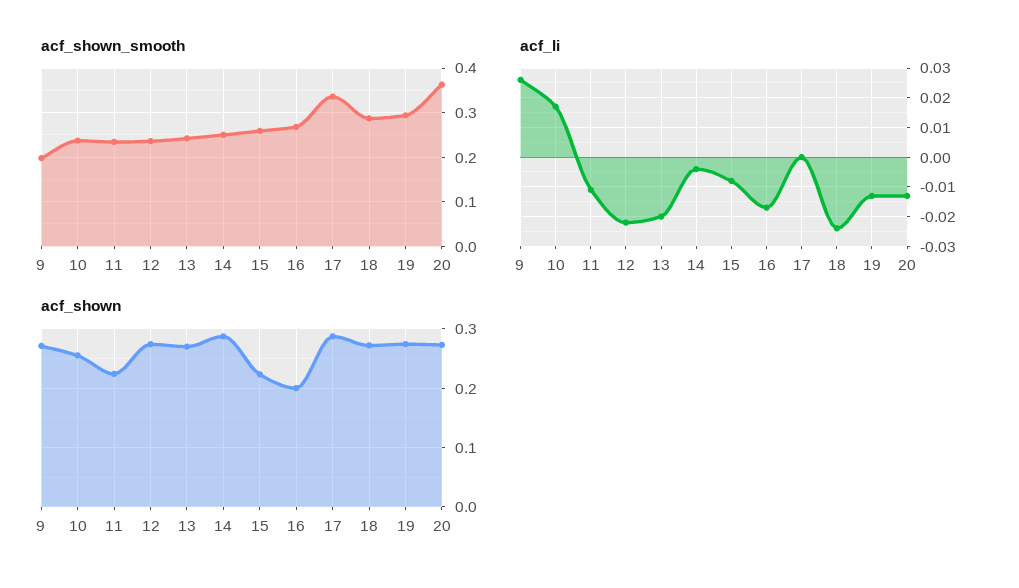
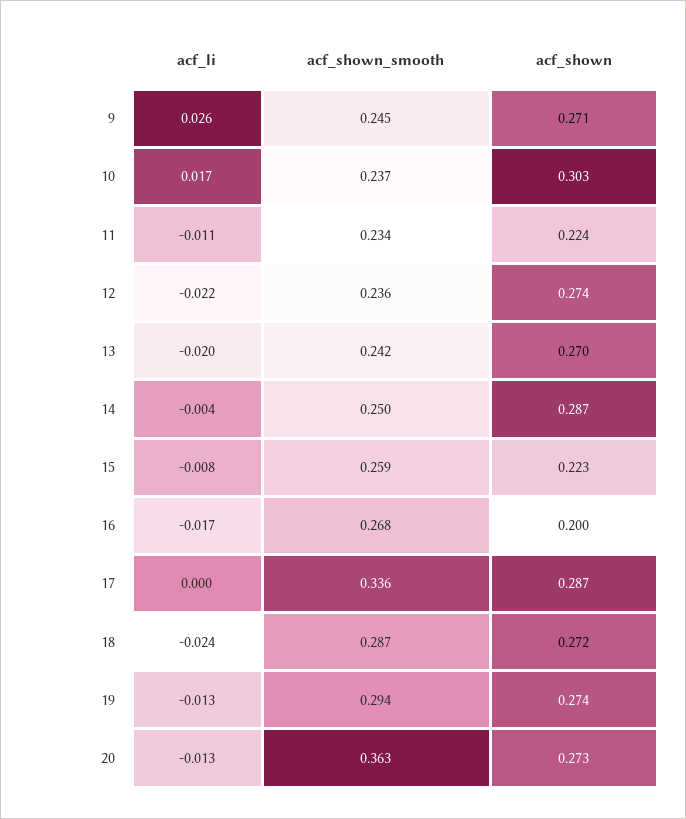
acf_shown_smooth, 9: 0.2 -> 0.245
acf_shown, 10: 0.26 -> 0.303

